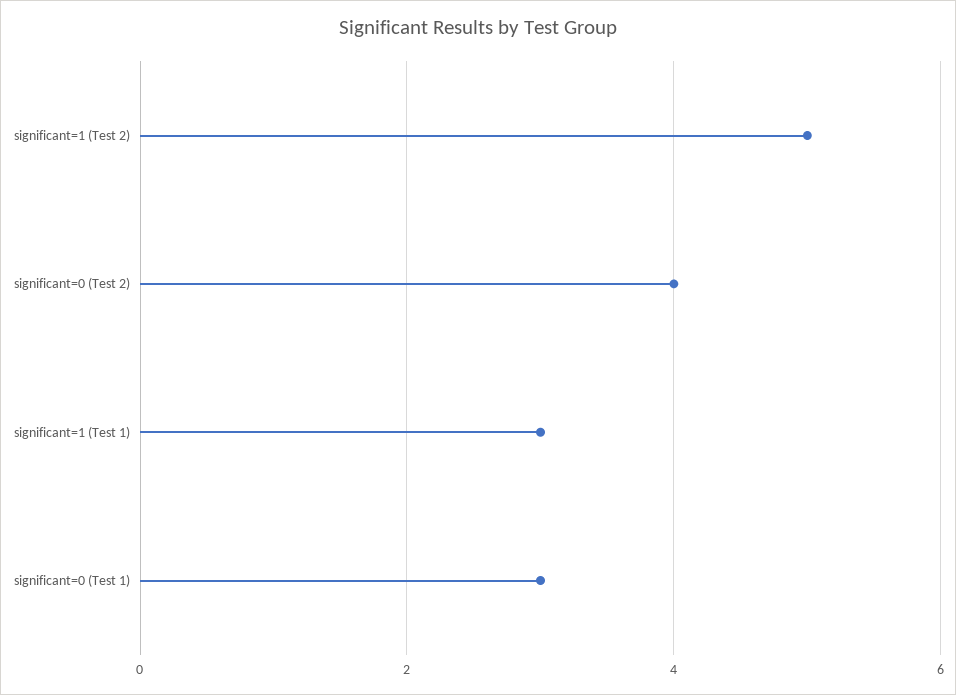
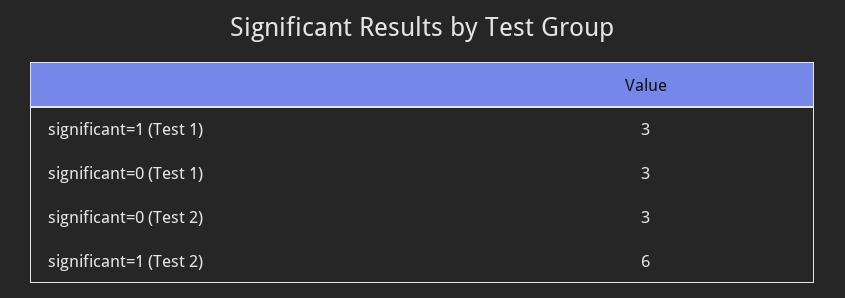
significant=1 (Test 2): 5 -> 6
significant=0 (Test 2): 4 -> 3

